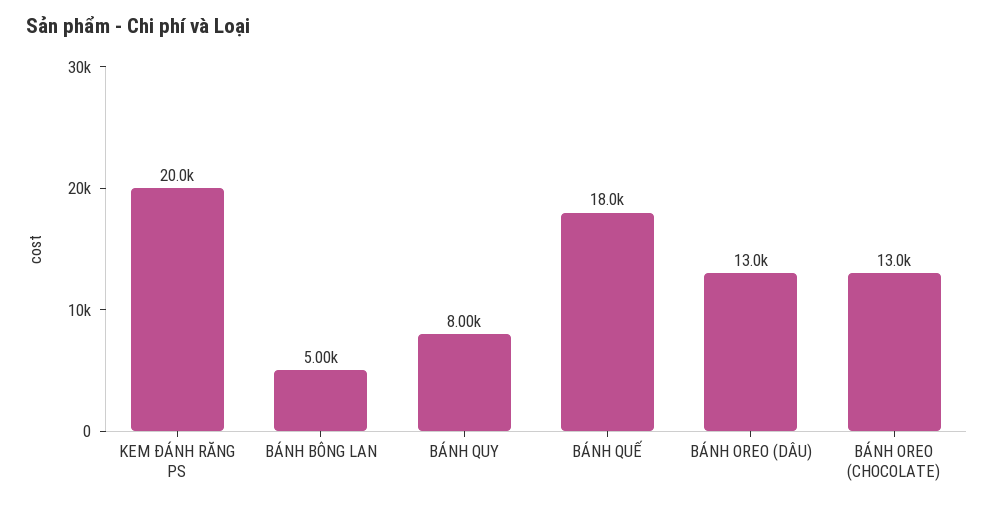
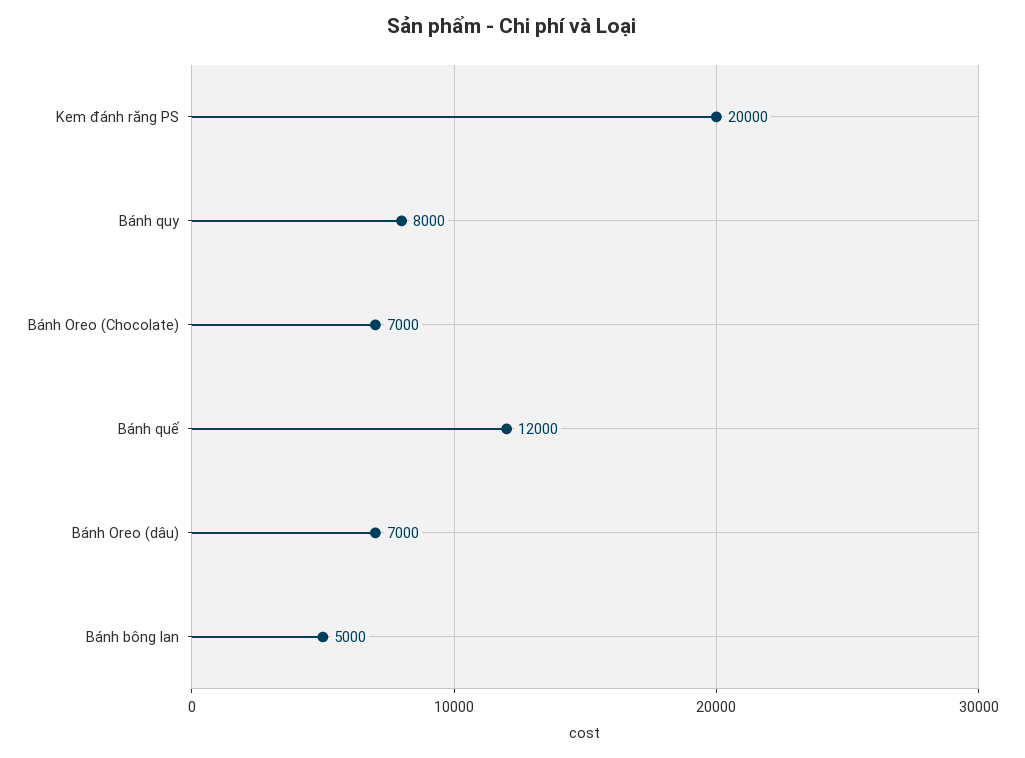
BÁNH QUẾ: 18000 -> 12000
BÁNH OREO (DÂU): 13000 -> 7000
BÁNH OREO (CHOCOLATE): 13000 -> 7000

